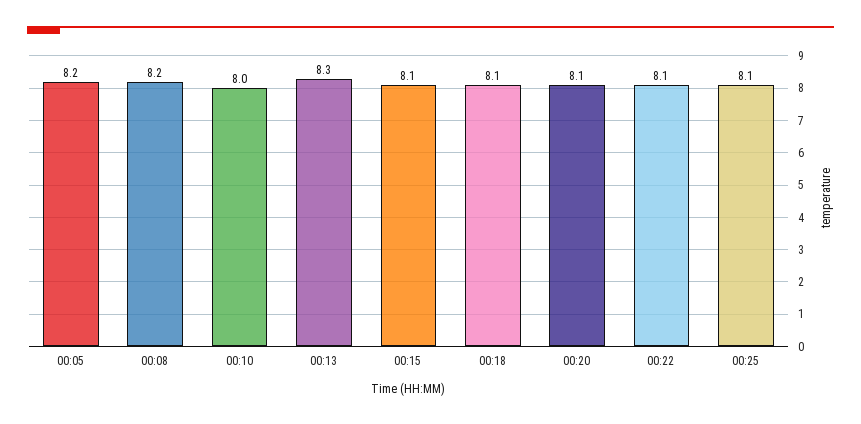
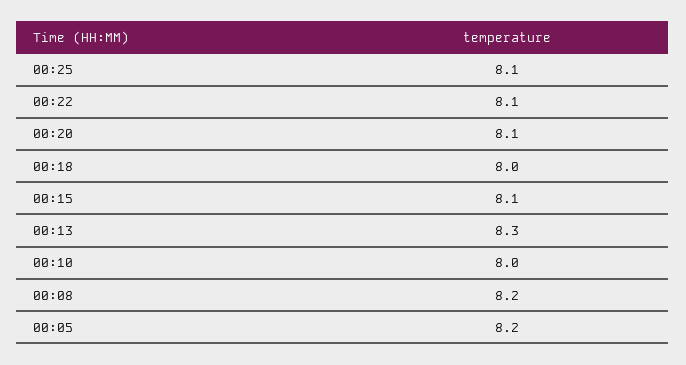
00:18: 8.1 -> 8

